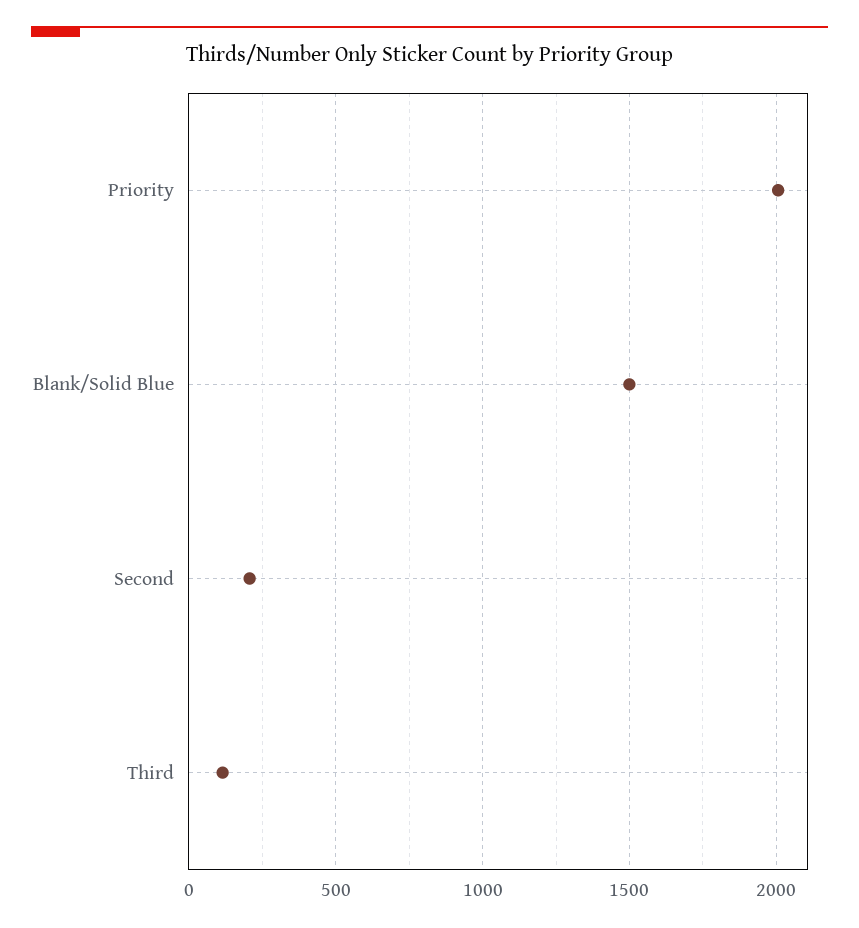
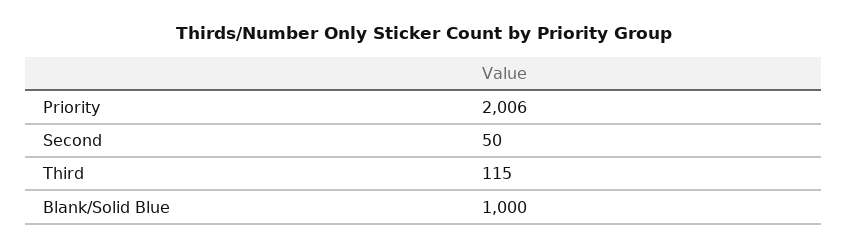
Blank/Solid Blue: 1500 -> 1000
Second: 200 -> 50

